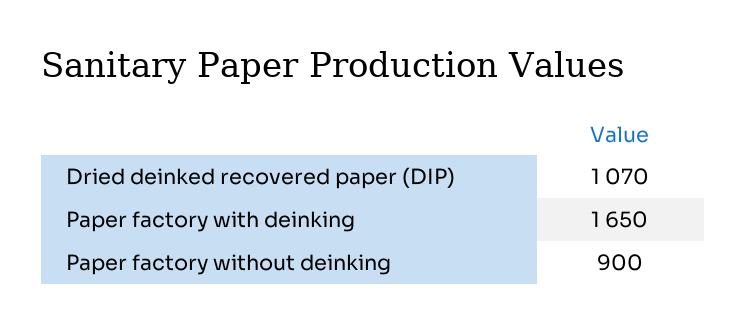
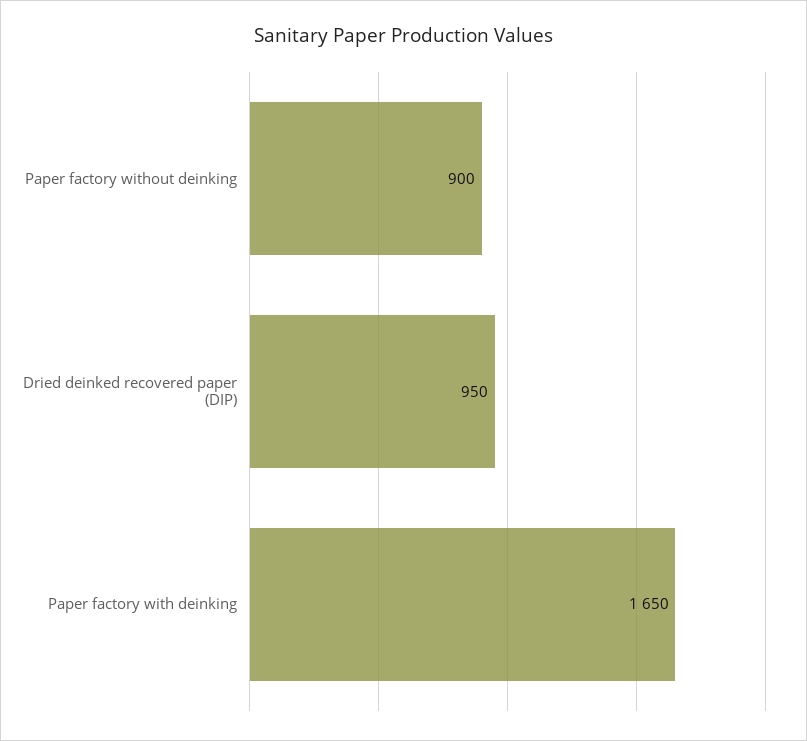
Dried deinked recovered paper (DIP): 1070 -> 950

